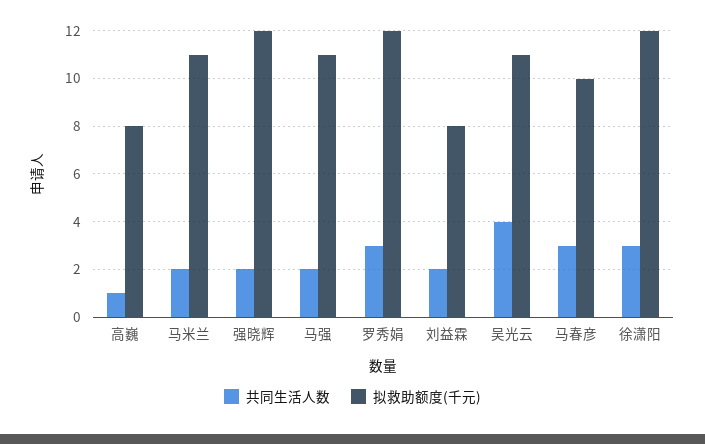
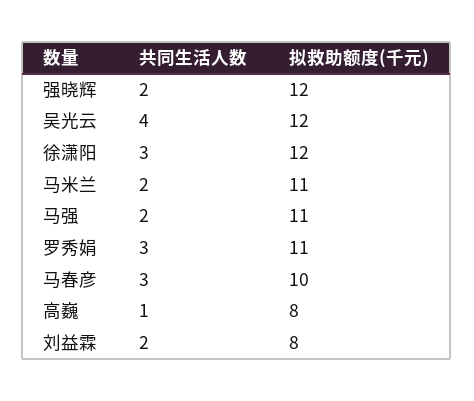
拟救助额度(千元), 罗秀娟: 12 -> 11
拟救助额度(千元), 吴光云: 11 -> 12

